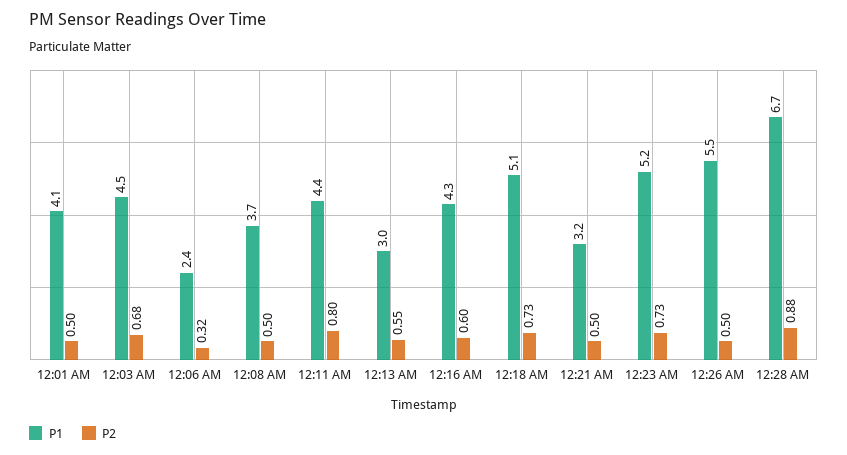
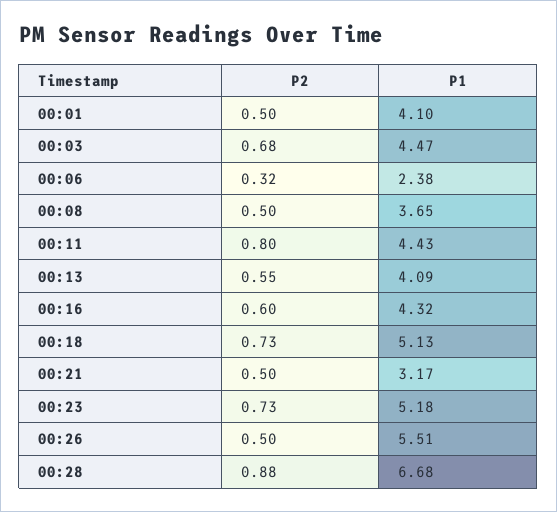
P1, 12:13 AM: 3 -> 4.09

